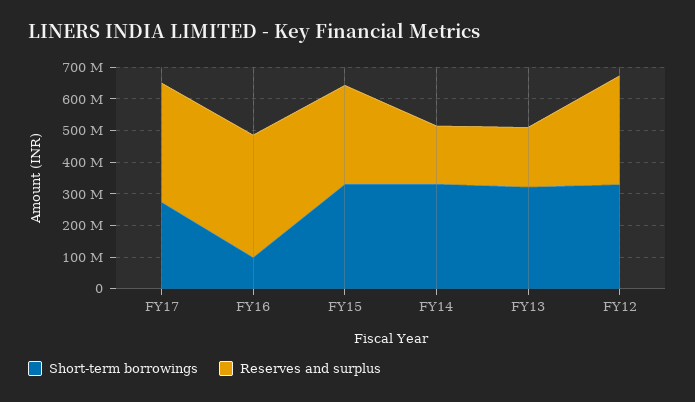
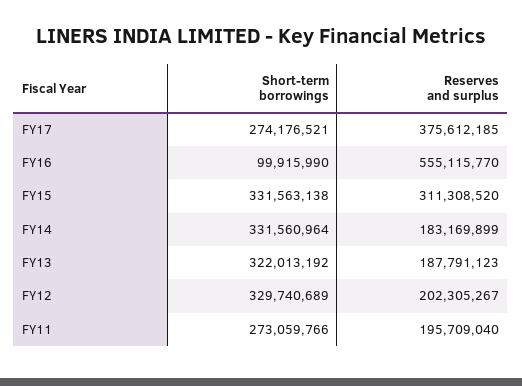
Reserves and surplus, FY16: 400000000 -> 555115770
Reserves and surplus, FY12: 350000000 -> 202305267
Short-term borrowings, FY11: none -> 273059766
Reserves and surplus, FY11: none -> 195709040

